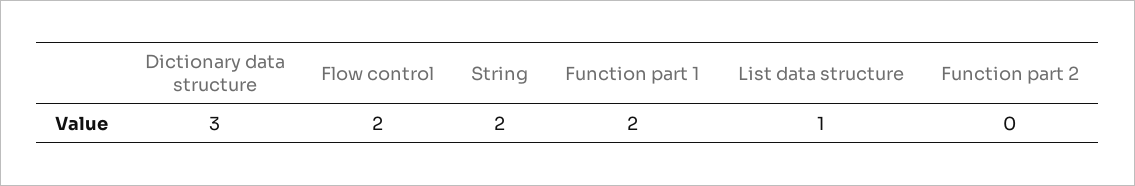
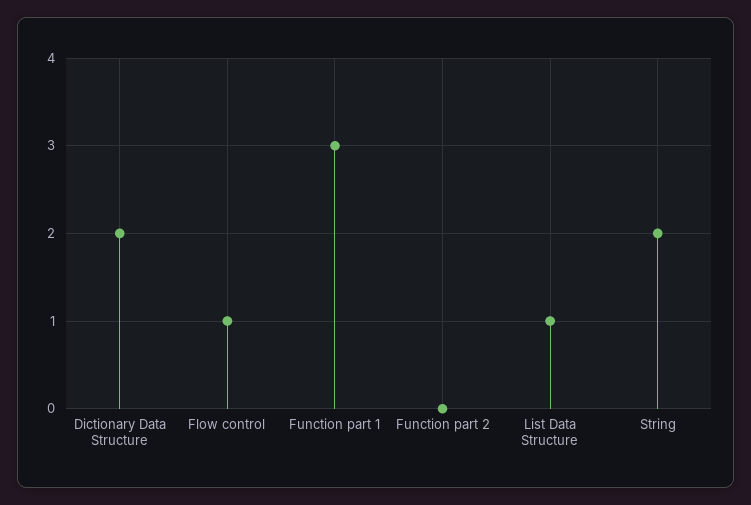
Dictionary data structure: 3 -> 2
Flow control: 2 -> 1
Function part 1: 2 -> 3

